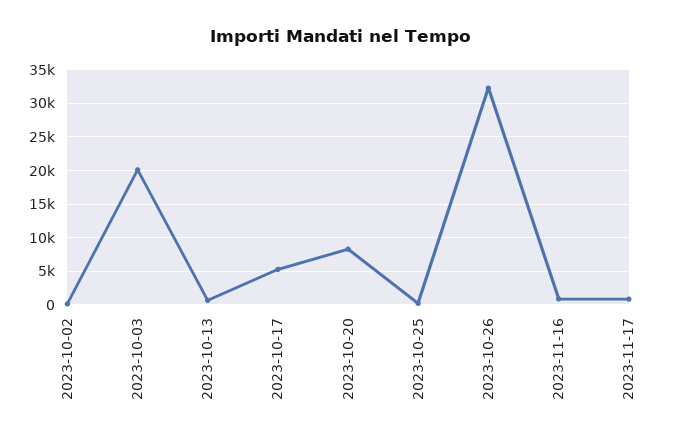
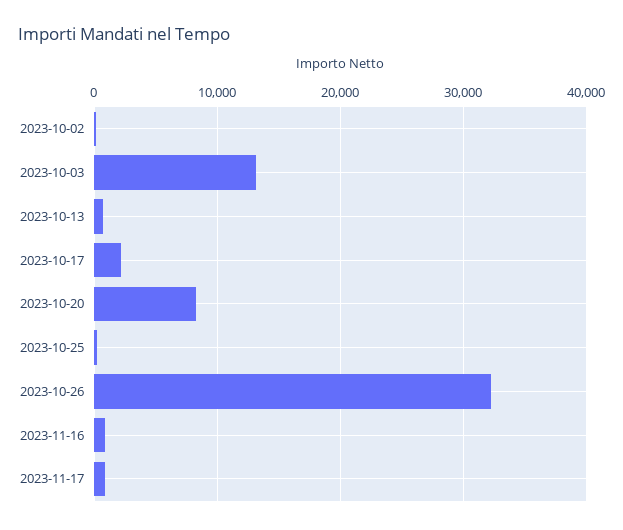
2023-10-03: 20000 -> 13000
2023-10-17: 5000 -> 2000

